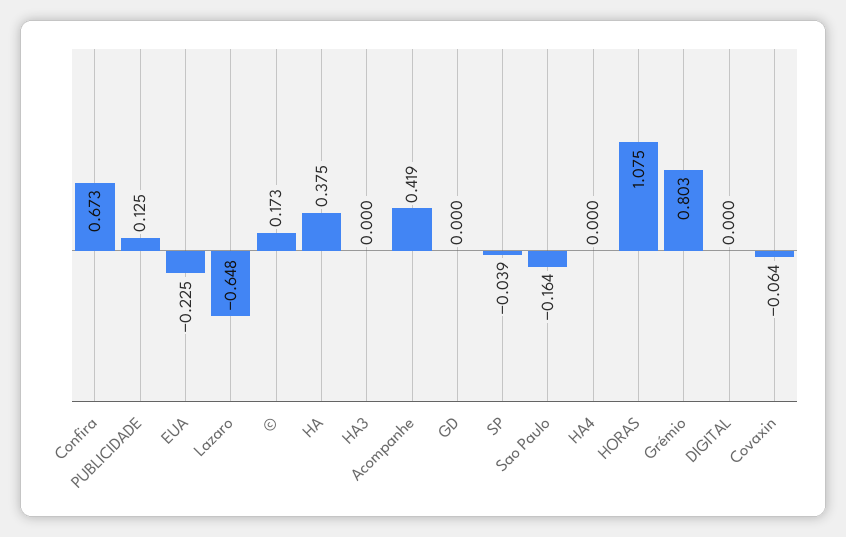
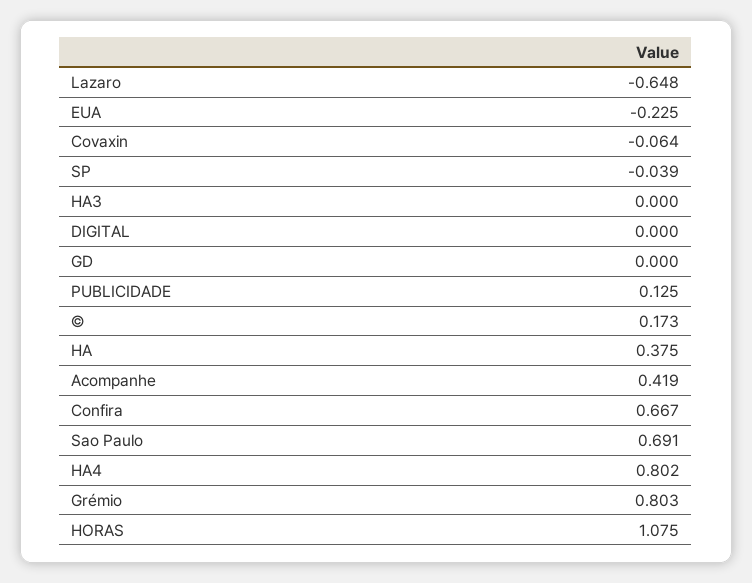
Confira: 0.673 -> 0.667
Sao Paulo: -0.164 -> 0.691
HA4: 0 -> 0.802

